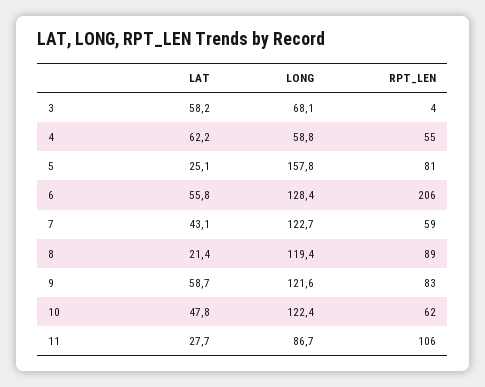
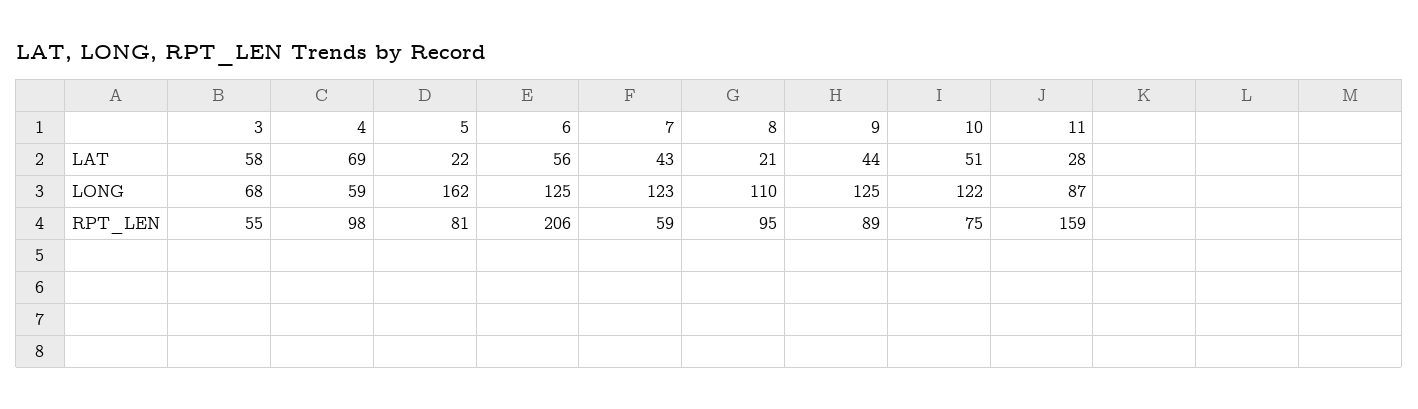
RPT_LEN, 3: 4 -> 55
LAT, 4: 62.2 -> 69
RPT_LEN, 4: 55 -> 98
LAT, 5: 25.1 -> 22
LONG, 5: 157.8 -> 162
LONG, 6: 128.4 -> 125
LONG, 8: 119.4 -> 110
RPT_LEN, 8: 89 -> 95
LAT, 9: 58.7 -> 44
LONG, 9: 121.6 -> 125
RPT_LEN, 9: 83 -> 89
LAT, 10: 47.8 -> 51
RPT_LEN, 10: 62 -> 75
RPT_LEN, 11: 106 -> 159

